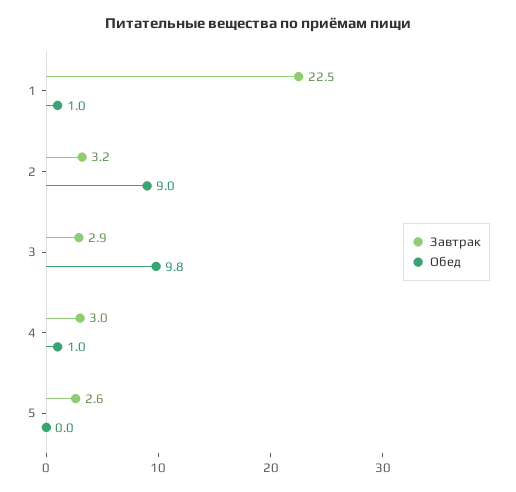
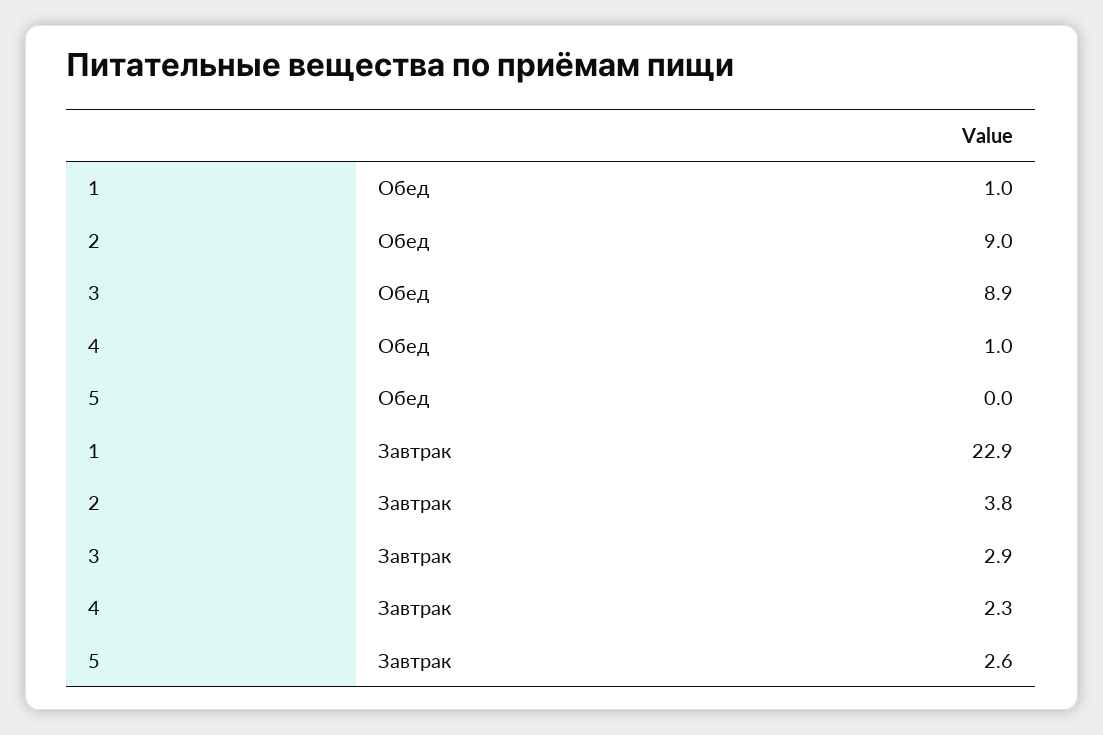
Завтрак, 1: 22.5 -> 22.9
Завтрак, 2: 3.2 -> 3.8
Обед, 3: 9.8 -> 8.9
Завтрак, 4: 3 -> 2.3

